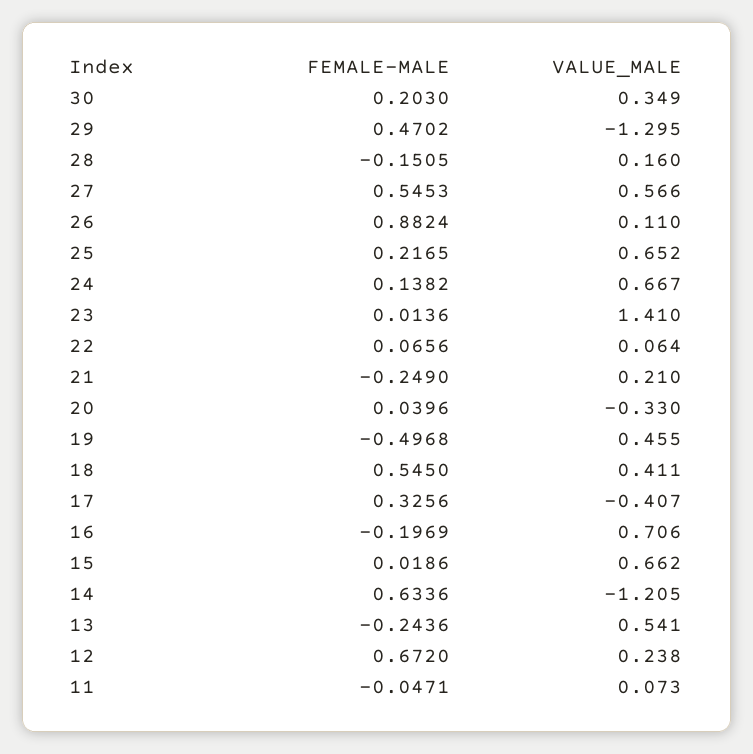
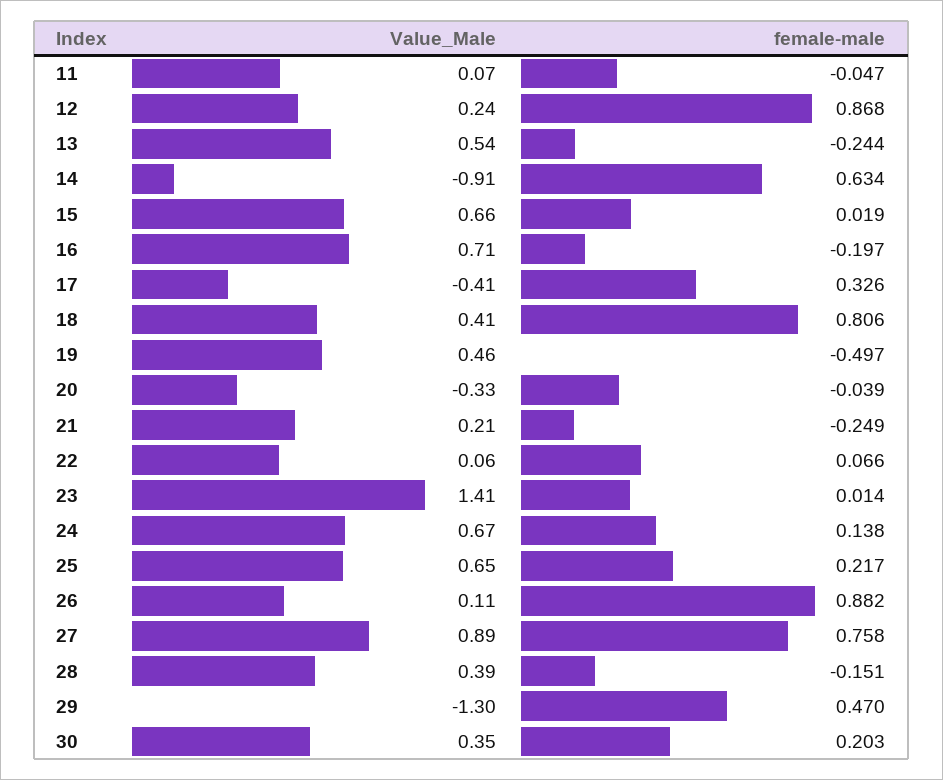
VALUE_MALE, 28: 0.16 -> 0.39
FEMALE-MALE, 27: 0.5453 -> 0.758
VALUE_MALE, 27: 0.566 -> 0.89
FEMALE-MALE, 20: 0.0396 -> -0.039
FEMALE-MALE, 18: 0.545 -> 0.806
VALUE_MALE, 14: -1.205 -> -0.91
FEMALE-MALE, 12: 0.672 -> 0.868

